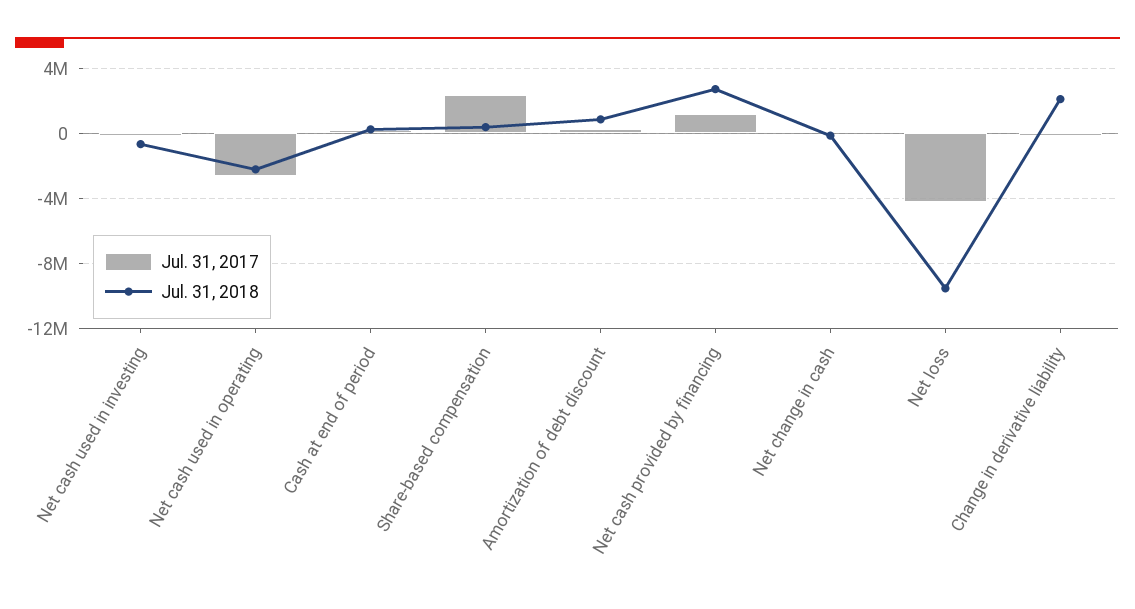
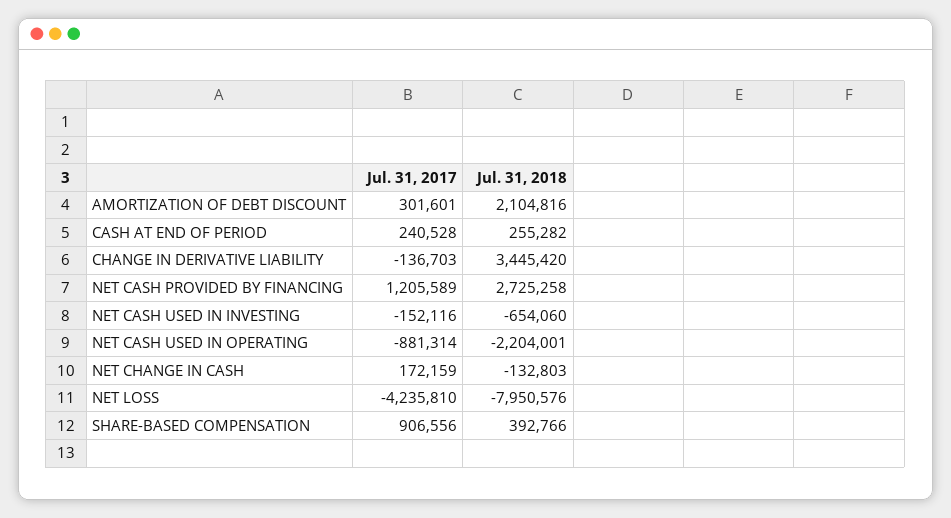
Jul. 31, 2017, Net cash used in operating: -2500000 -> -881314
Jul. 31, 2017, Share-based compensation: 2500000 -> 906556
Jul. 31, 2018, Amortization of debt discount: 1000000 -> 2104816
Jul. 31, 2018, Net loss: -9500000 -> -7950576
Jul. 31, 2018, Change in derivative liability: 2000000 -> 3445420

